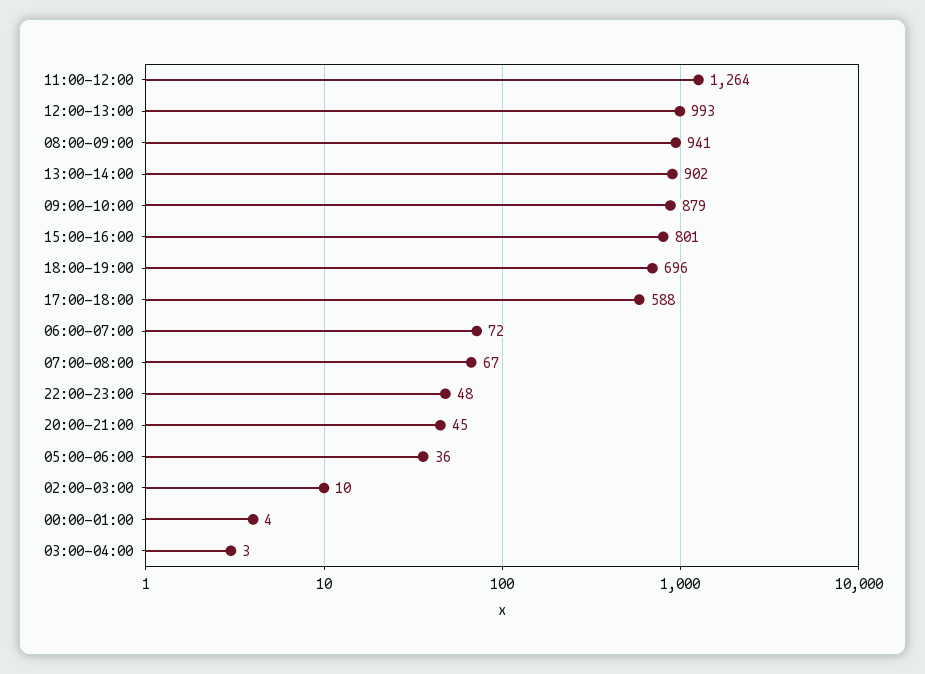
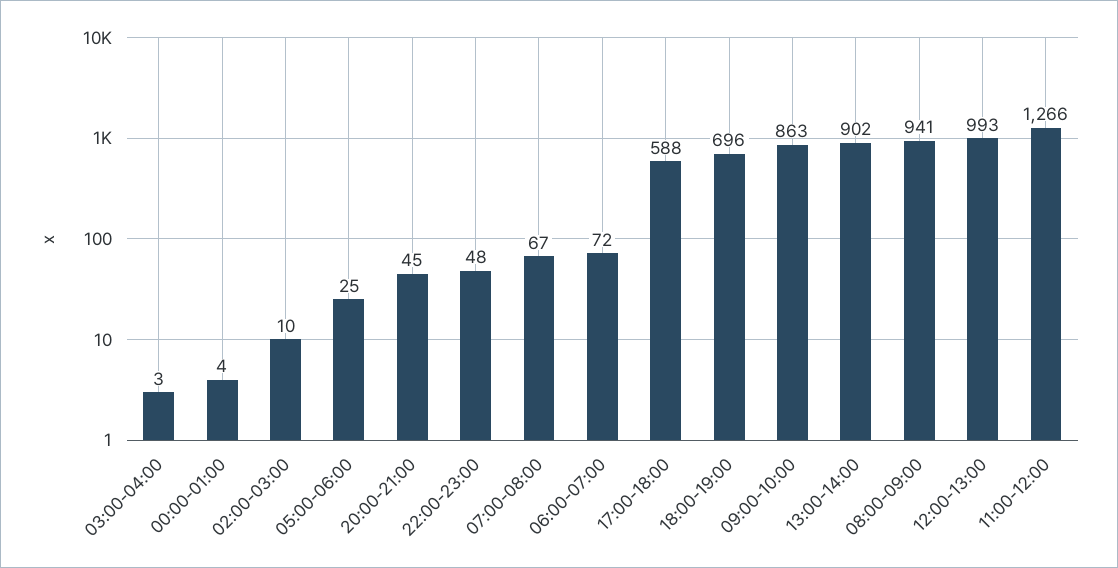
11:00-12:00: 1264 -> 1266
09:00-10:00: 879 -> 863
15:00-16:00: 801 -> none
05:00-06:00: 36 -> 25

